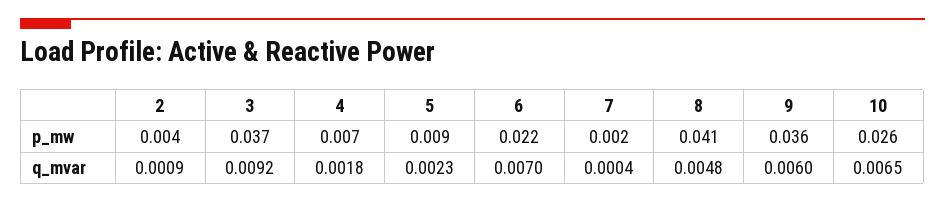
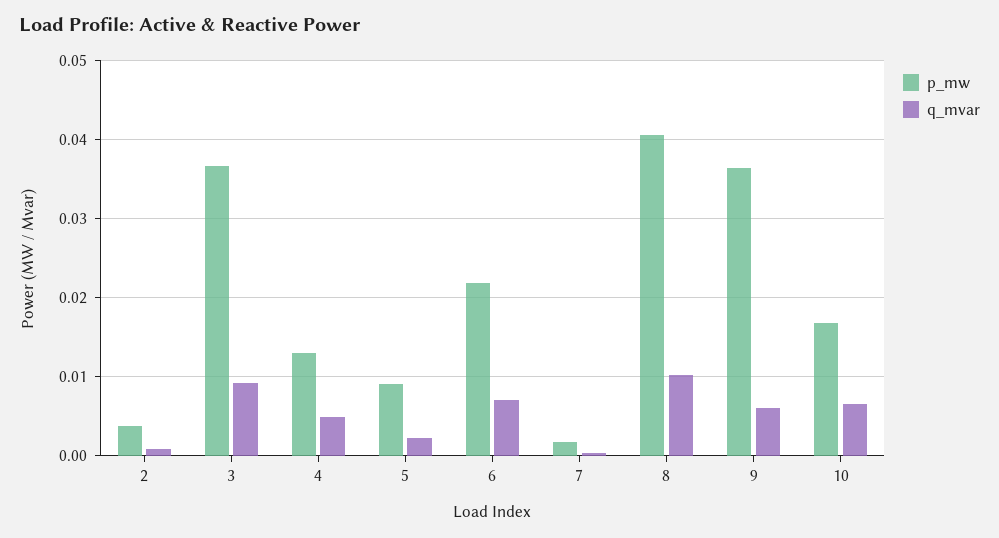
p_mw, 4: 0.007 -> 0.013
p_mw, 10: 0.026 -> 0.017
q_mvar, 4: 0.0018 -> 0.005
q_mvar, 8: 0.0048 -> 0.01

